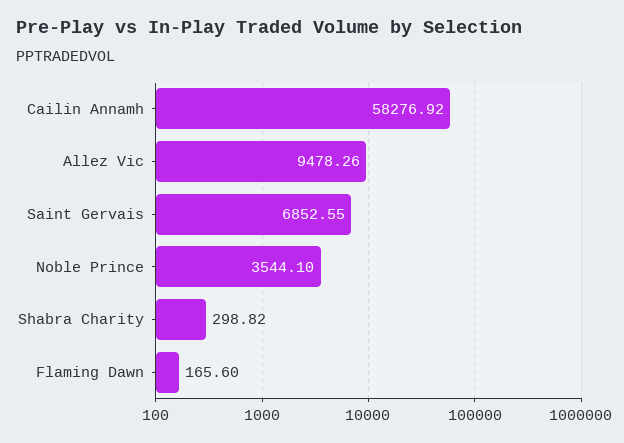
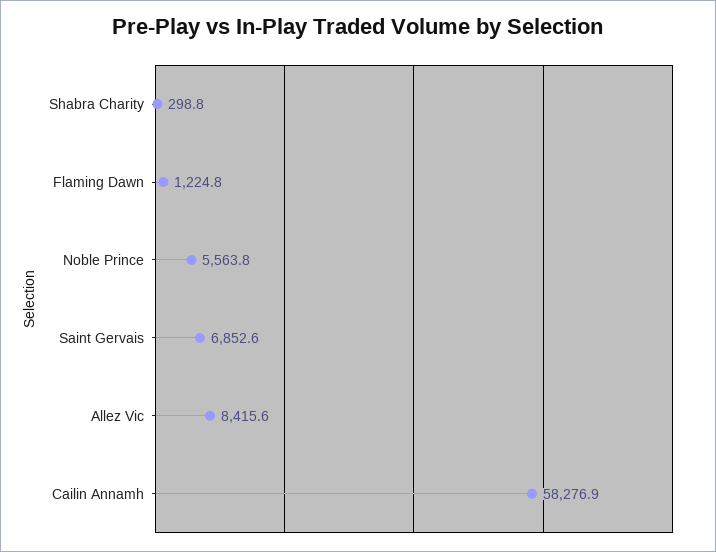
Allez Vic: 9478.26 -> 8415.6
Noble Prince: 3544.1 -> 5563.8
Flaming Dawn: 165.6 -> 1224.8

